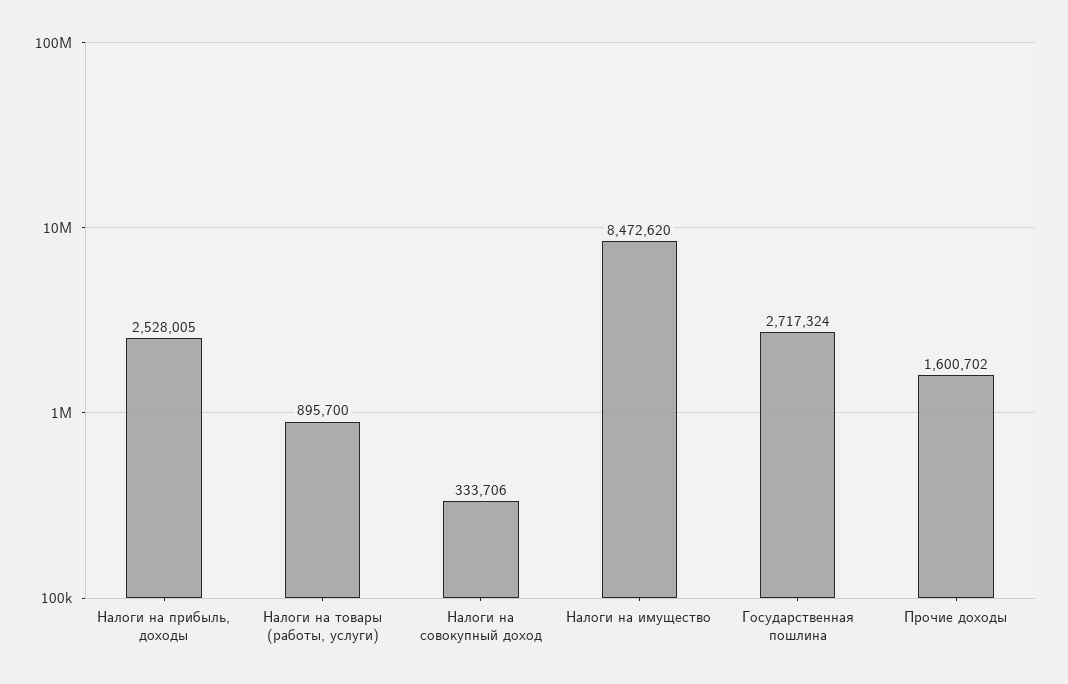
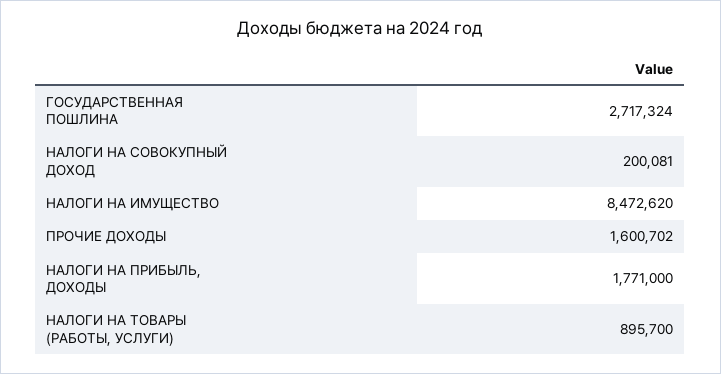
Налоги на прибыль, доходы: 2528005 -> 1771000
Налоги на совокупный доход: 333706 -> 200081

